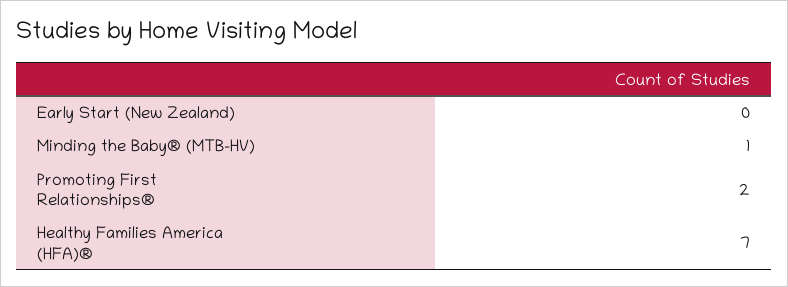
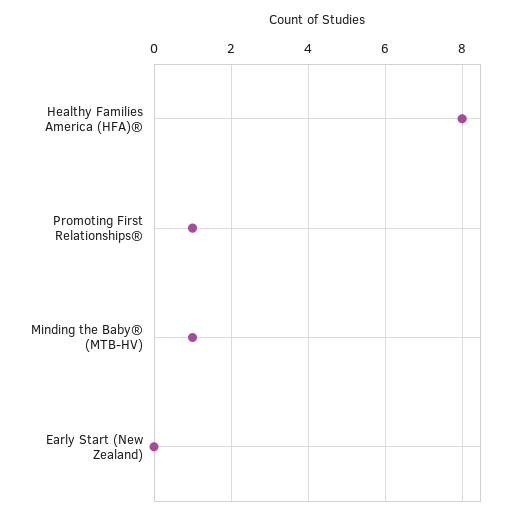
Promoting First Relationships®: 2 -> 1
Healthy Families America (HFA)®: 7 -> 8

